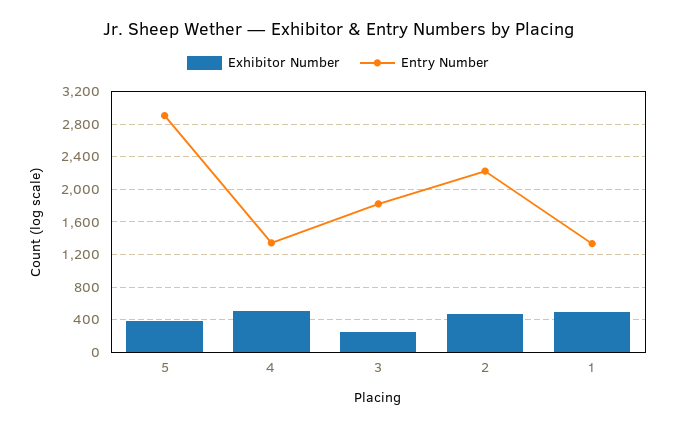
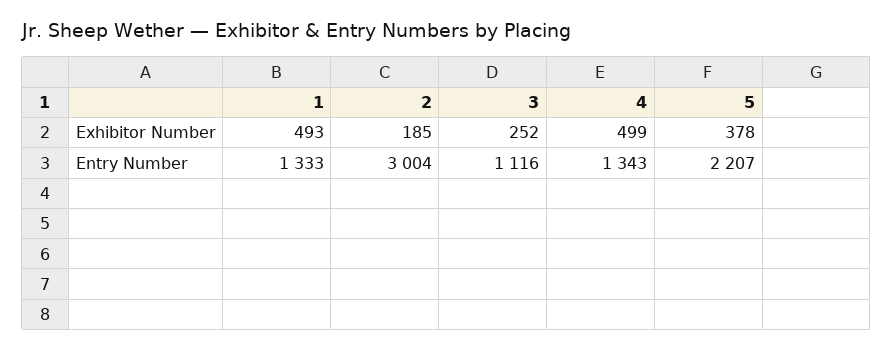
Entry Number, 5: 2900 -> 2207
Entry Number, 3: 1800 -> 1116
Exhibitor Number, 2: 500 -> 185
Entry Number, 2: 2200 -> 3004

